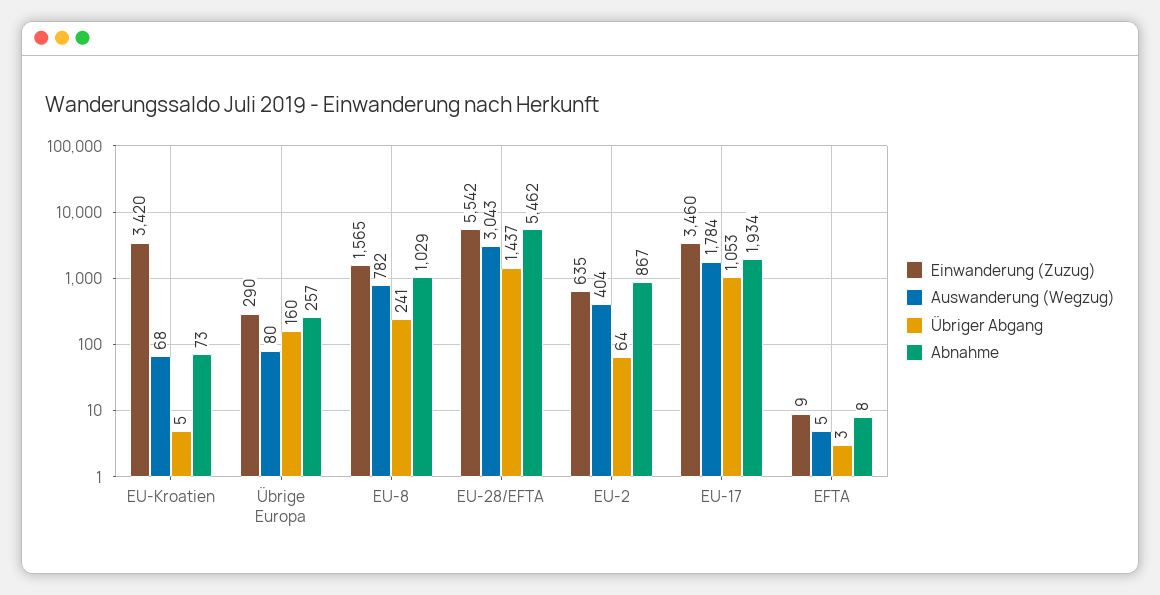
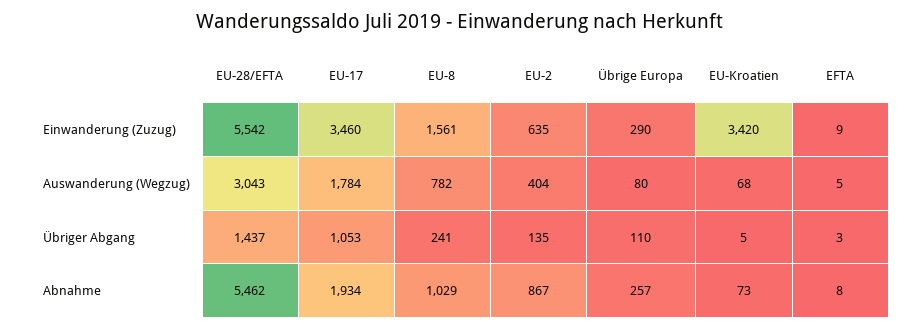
Übriger Abgang, Übrige Europa: 160 -> 110
Einwanderung (Zuzug), EU-8: 1565 -> 1561
Übriger Abgang, EU-2: 64 -> 135

